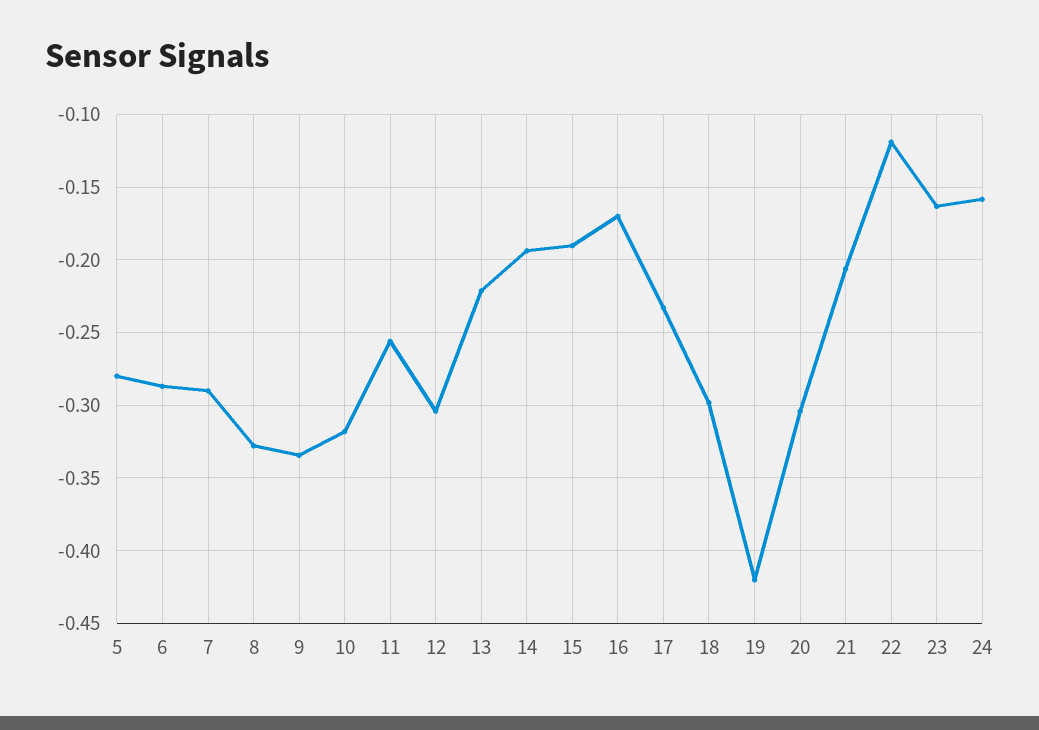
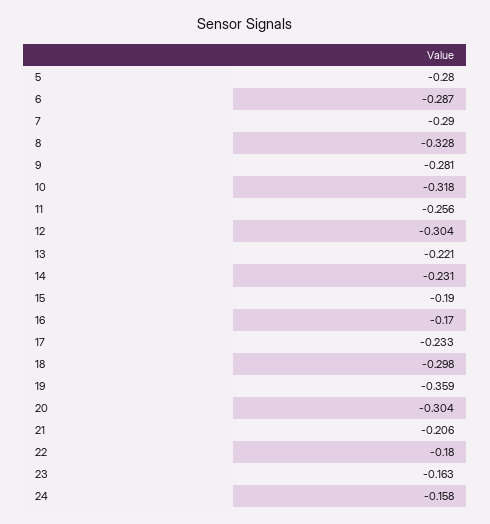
9: -0.335 -> -0.281
14: -0.195 -> -0.231
19: -0.42 -> -0.359
22: -0.12 -> -0.18

